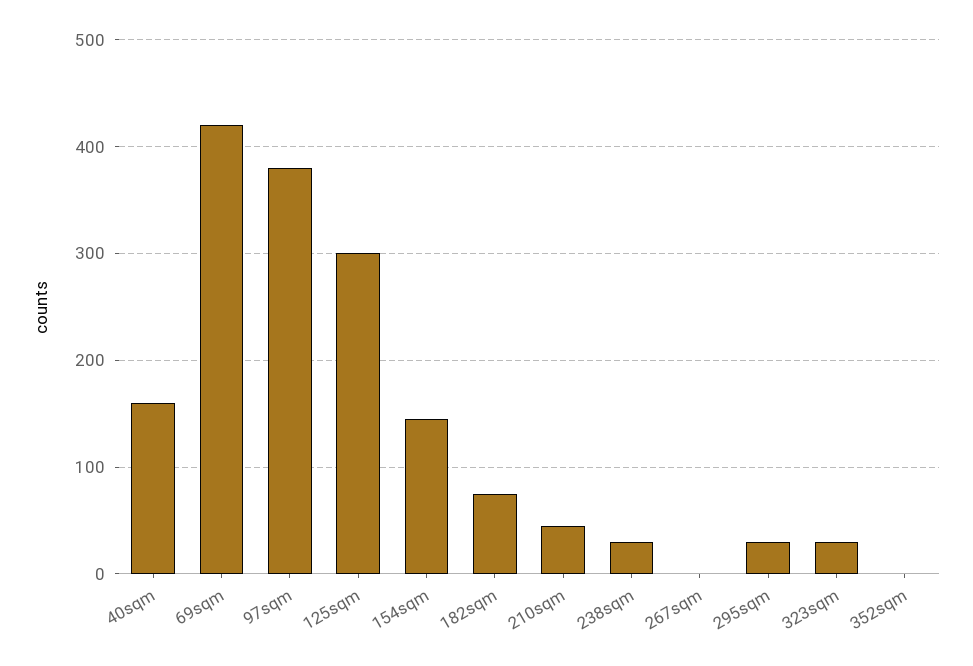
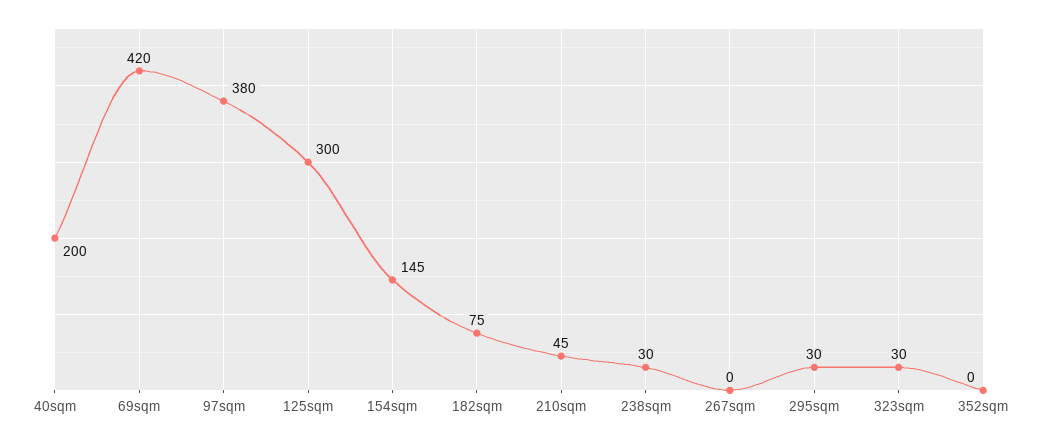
40sqm: 160 -> 200

